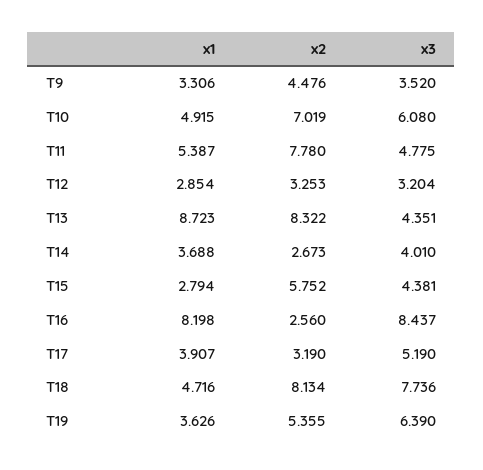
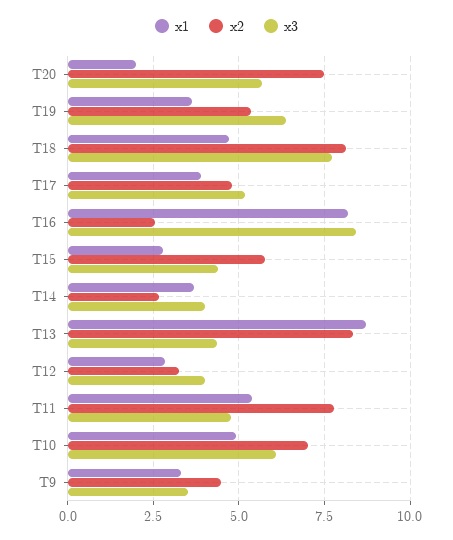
x3, T12: 3.204 -> 4
x2, T17: 3.19 -> 4.75
x1, T20: none -> 2
x2, T20: none -> 7.5
x3, T20: none -> 5.75

